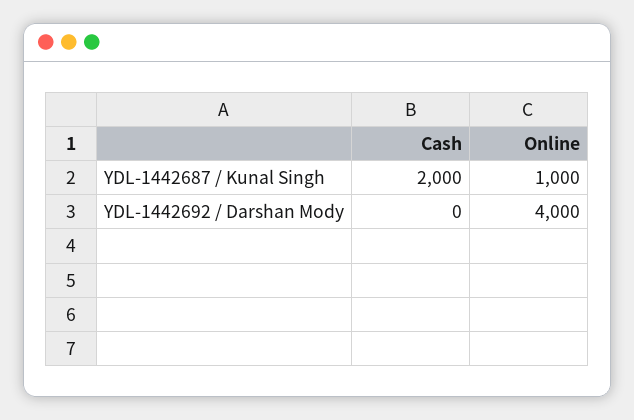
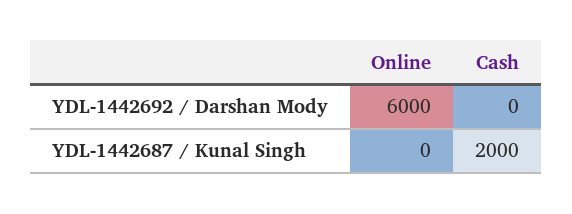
Online, YDL-1442687 / Kunal Singh: 1000 -> 0
Online, YDL-1442692 / Darshan Mody: 4000 -> 6000

